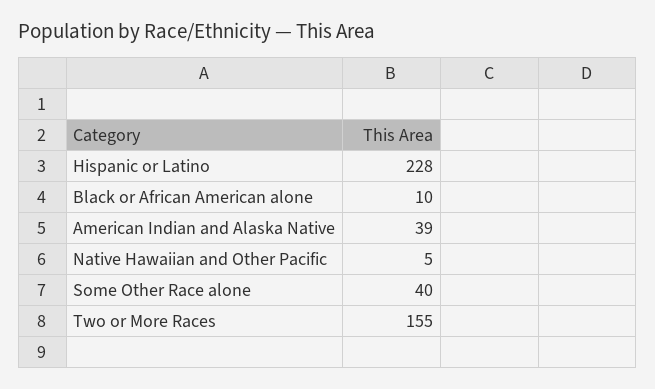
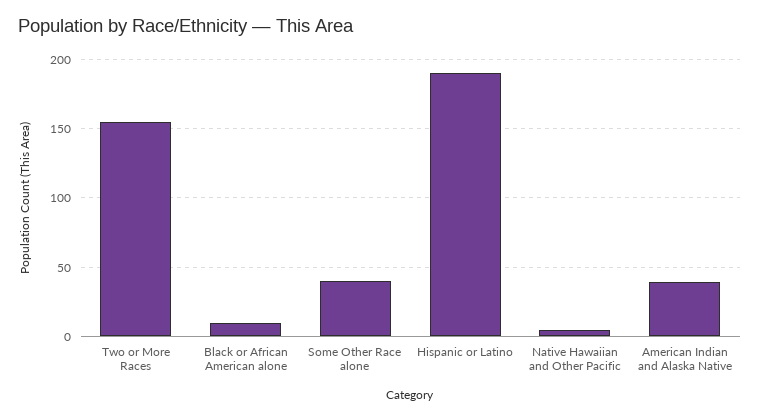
Hispanic or Latino: 228 -> 190

